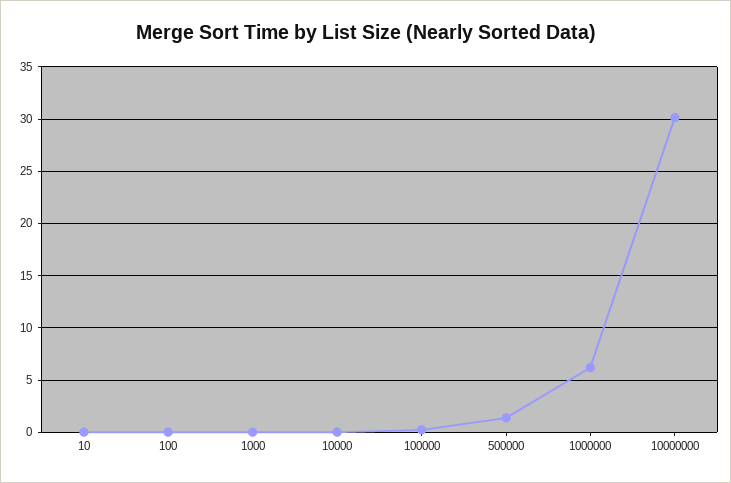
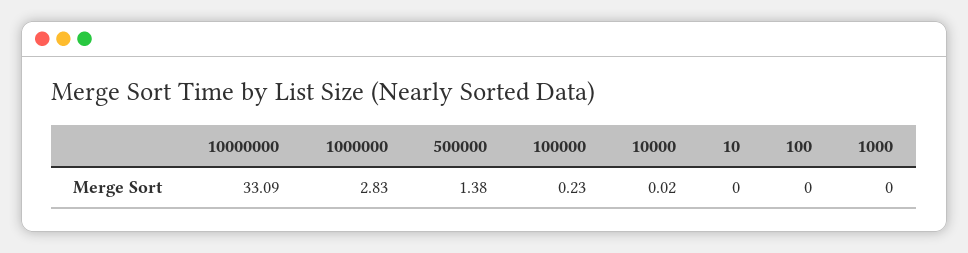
1000000: 6 -> 2.83
10000000: 30 -> 33.09

